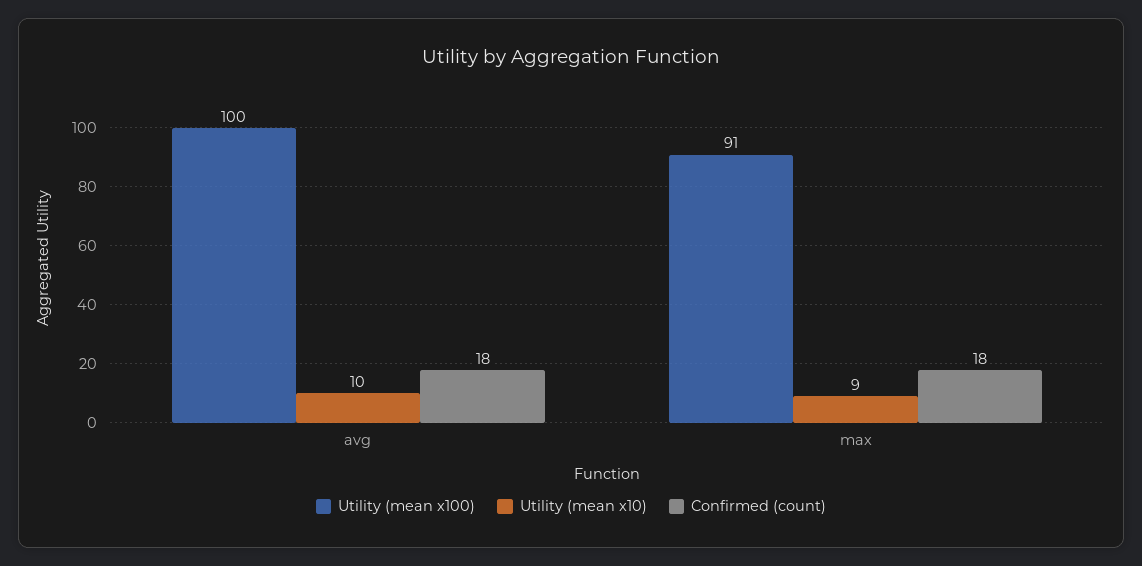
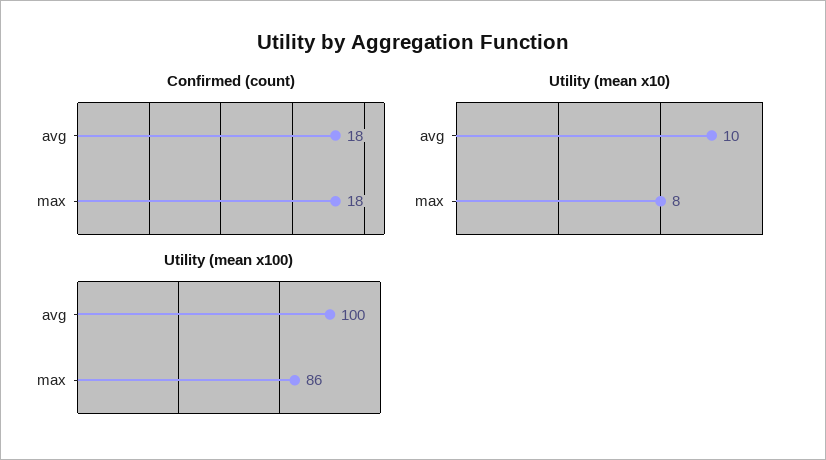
Utility (mean x100), max: 91 -> 86
Utility (mean x10), max: 9 -> 8

